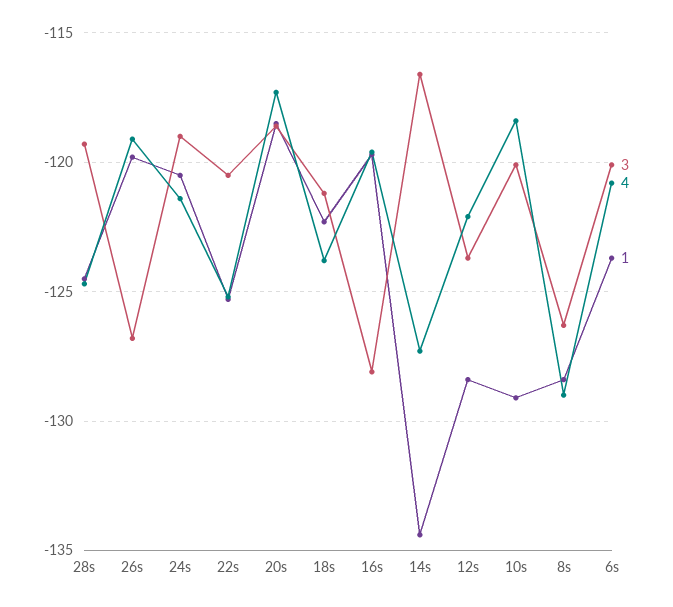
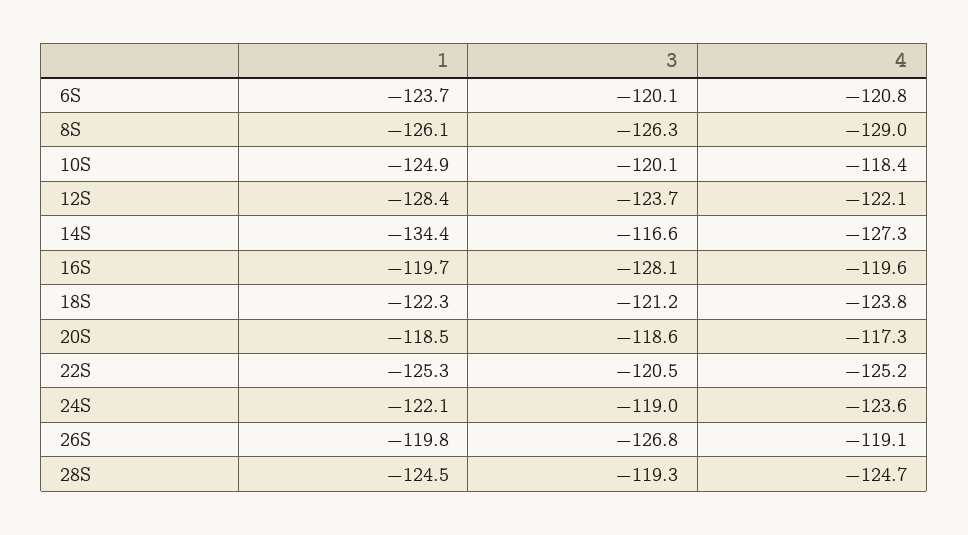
4, 24s: -121.5 -> -123.6
1, 24s: -120.5 -> -122.1
1, 10s: -129 -> -124.9
1, 8s: -128.5 -> -126.1

